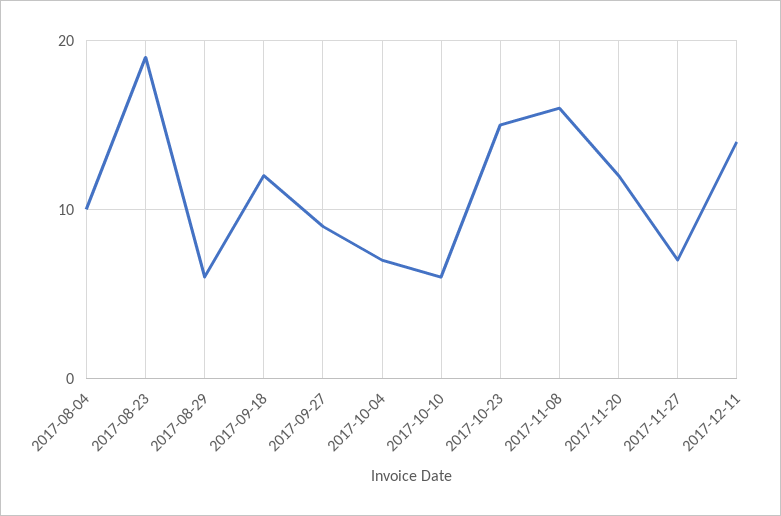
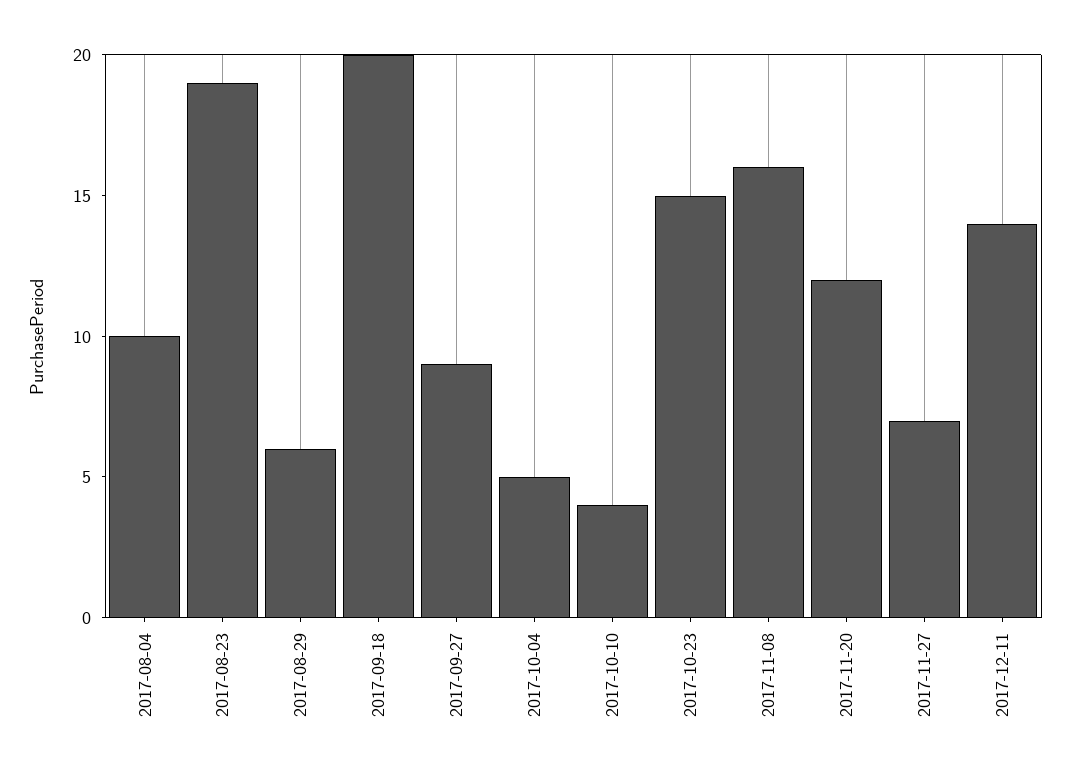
2017-09-18: 12 -> 20
2017-10-04: 7 -> 5
2017-10-10: 6 -> 4

